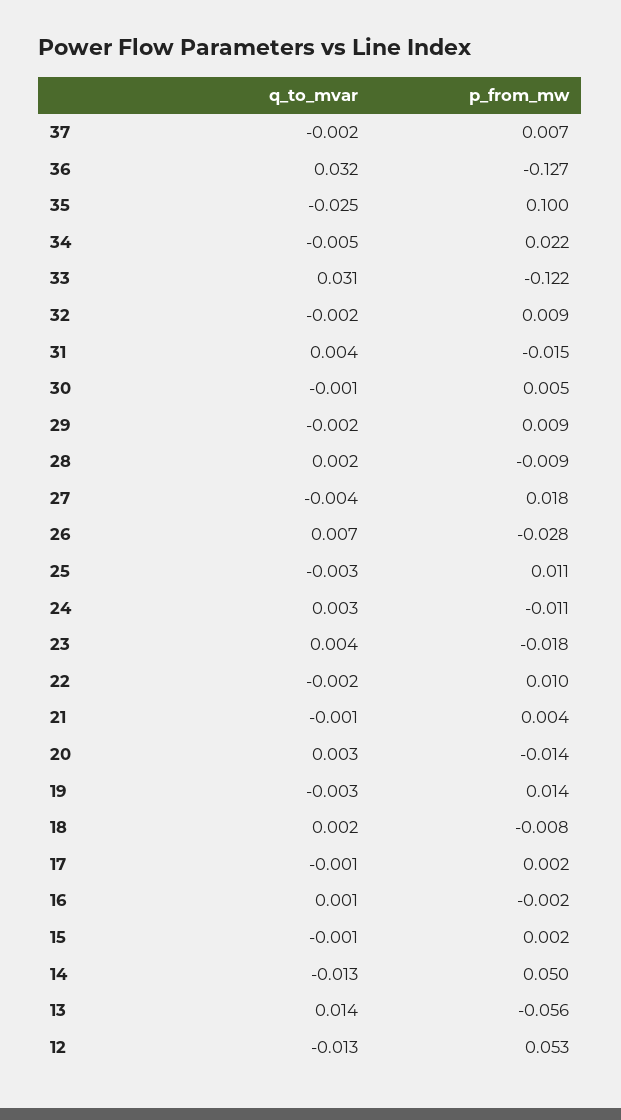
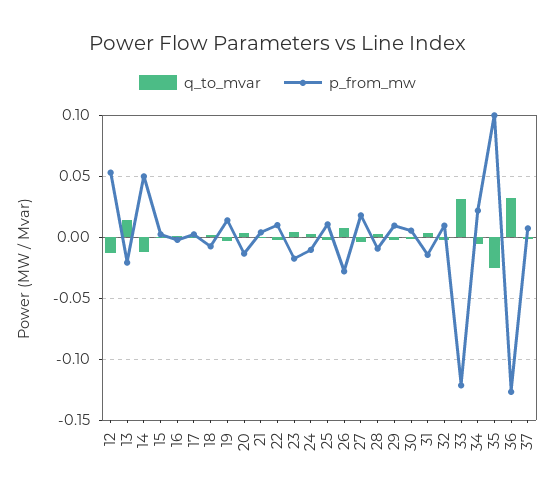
p_from_mw, 13: -0.056 -> -0.02

